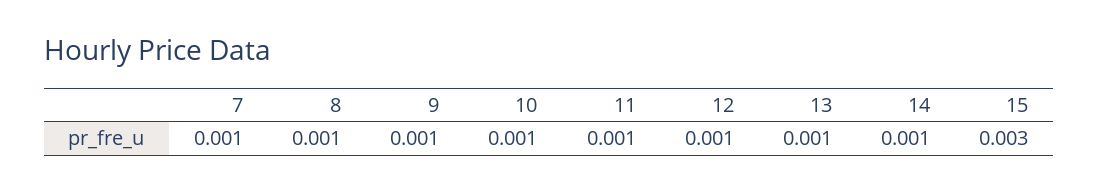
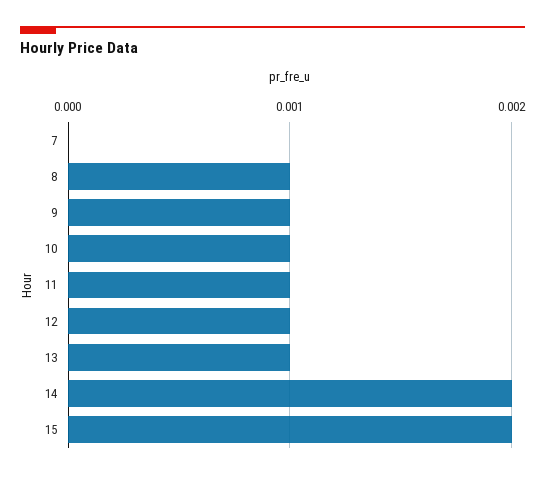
7: 0.001 -> 0
14: 0.001 -> 0.002
15: 0.003 -> 0.002

